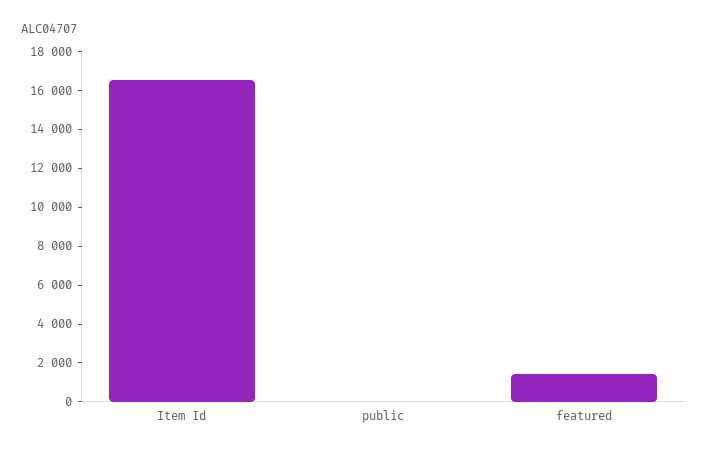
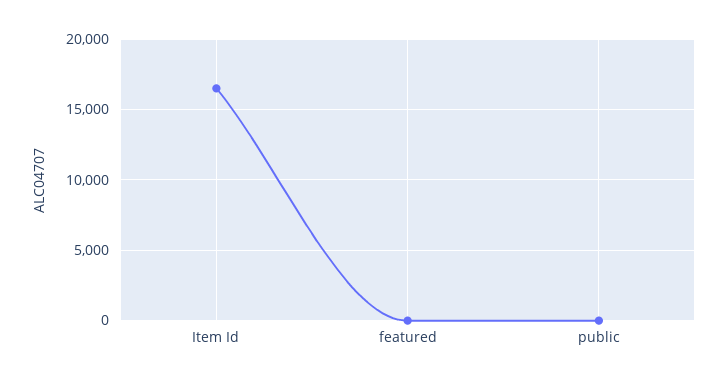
featured: 1500 -> 0

